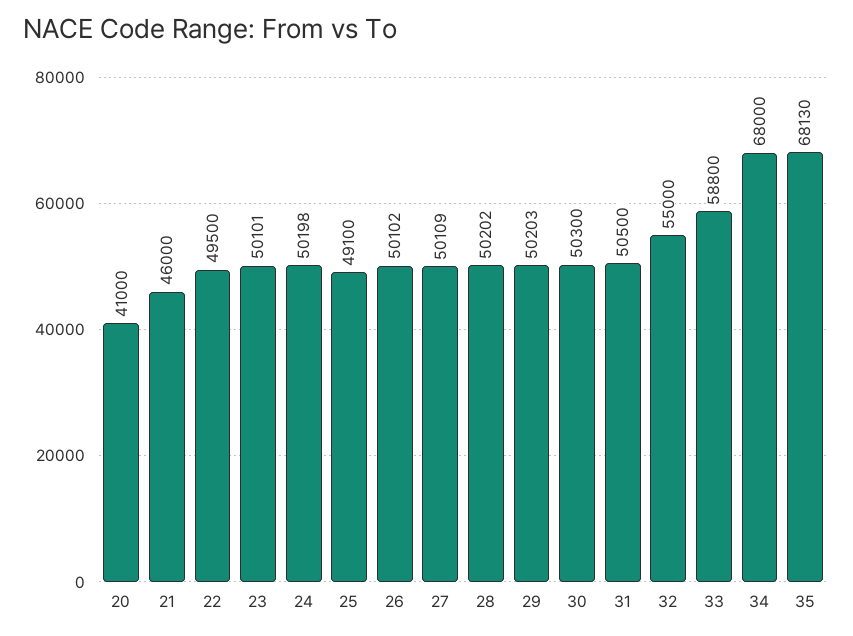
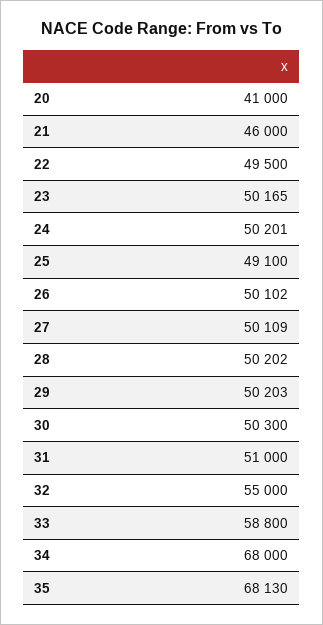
23: 50101 -> 50165
24: 50198 -> 50201
31: 50500 -> 51000

